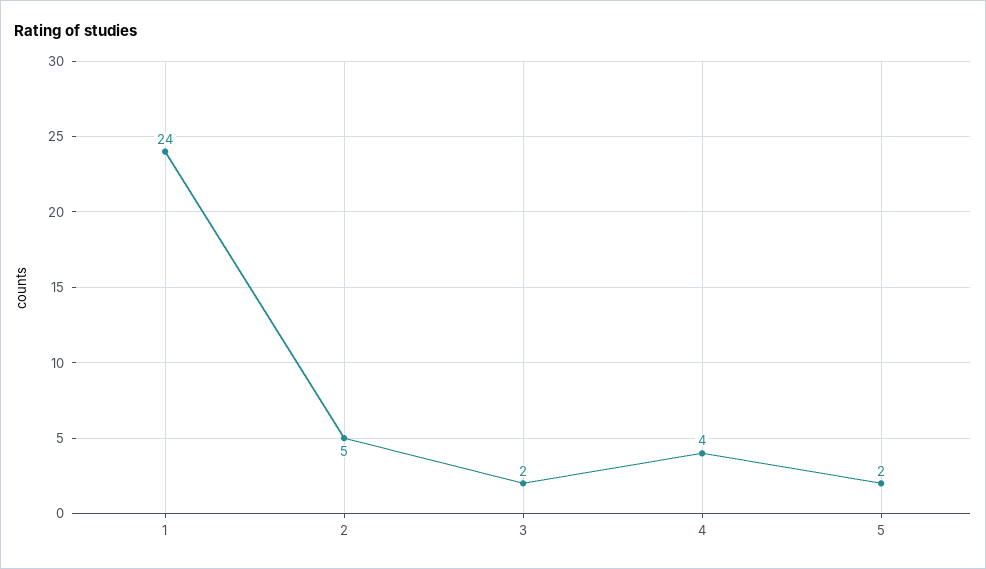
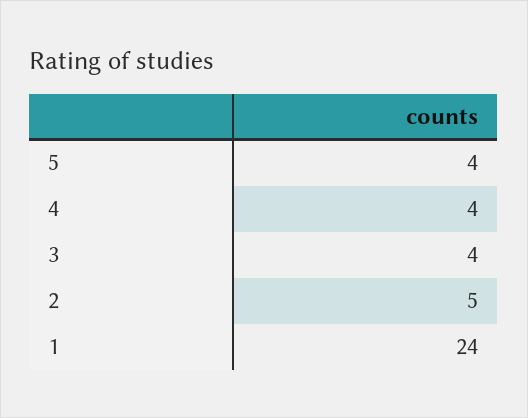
3: 2 -> 4
5: 2 -> 4

